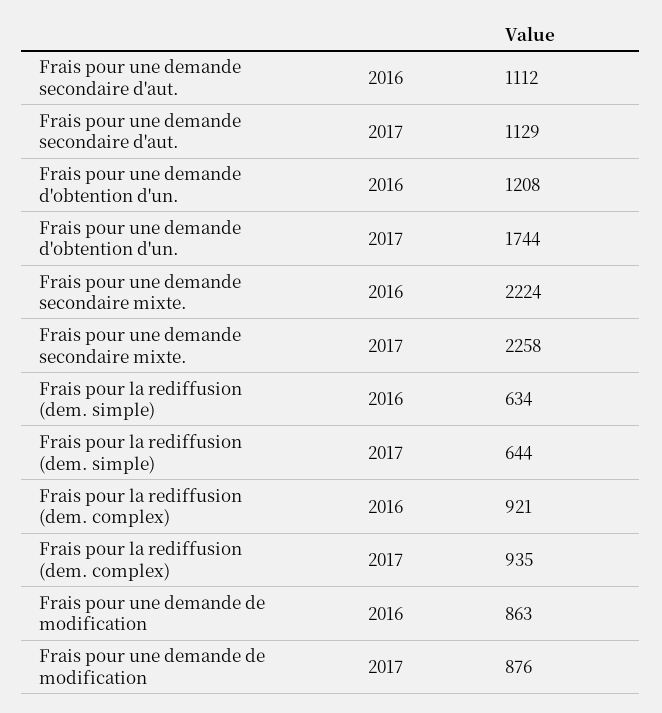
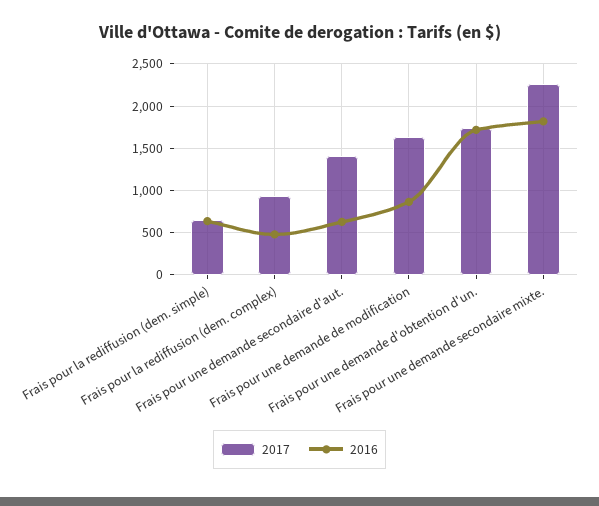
2016, Frais pour une demande secondaire d'aut.: 1112 -> 600
2017, Frais pour une demande secondaire d'aut.: 1129 -> 1400
2016, Frais pour une demande d'obtention d'un.: 1208 -> 1700
2016, Frais pour une demande secondaire mixte.: 2224 -> 1800
2016, Frais pour la rediffusion (dem. complex): 921 -> 500
2017, Frais pour une demande de modification: 876 -> 1600

